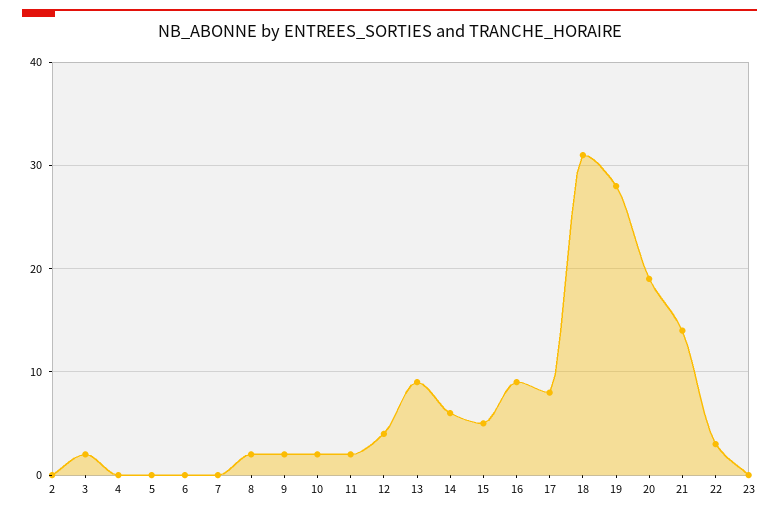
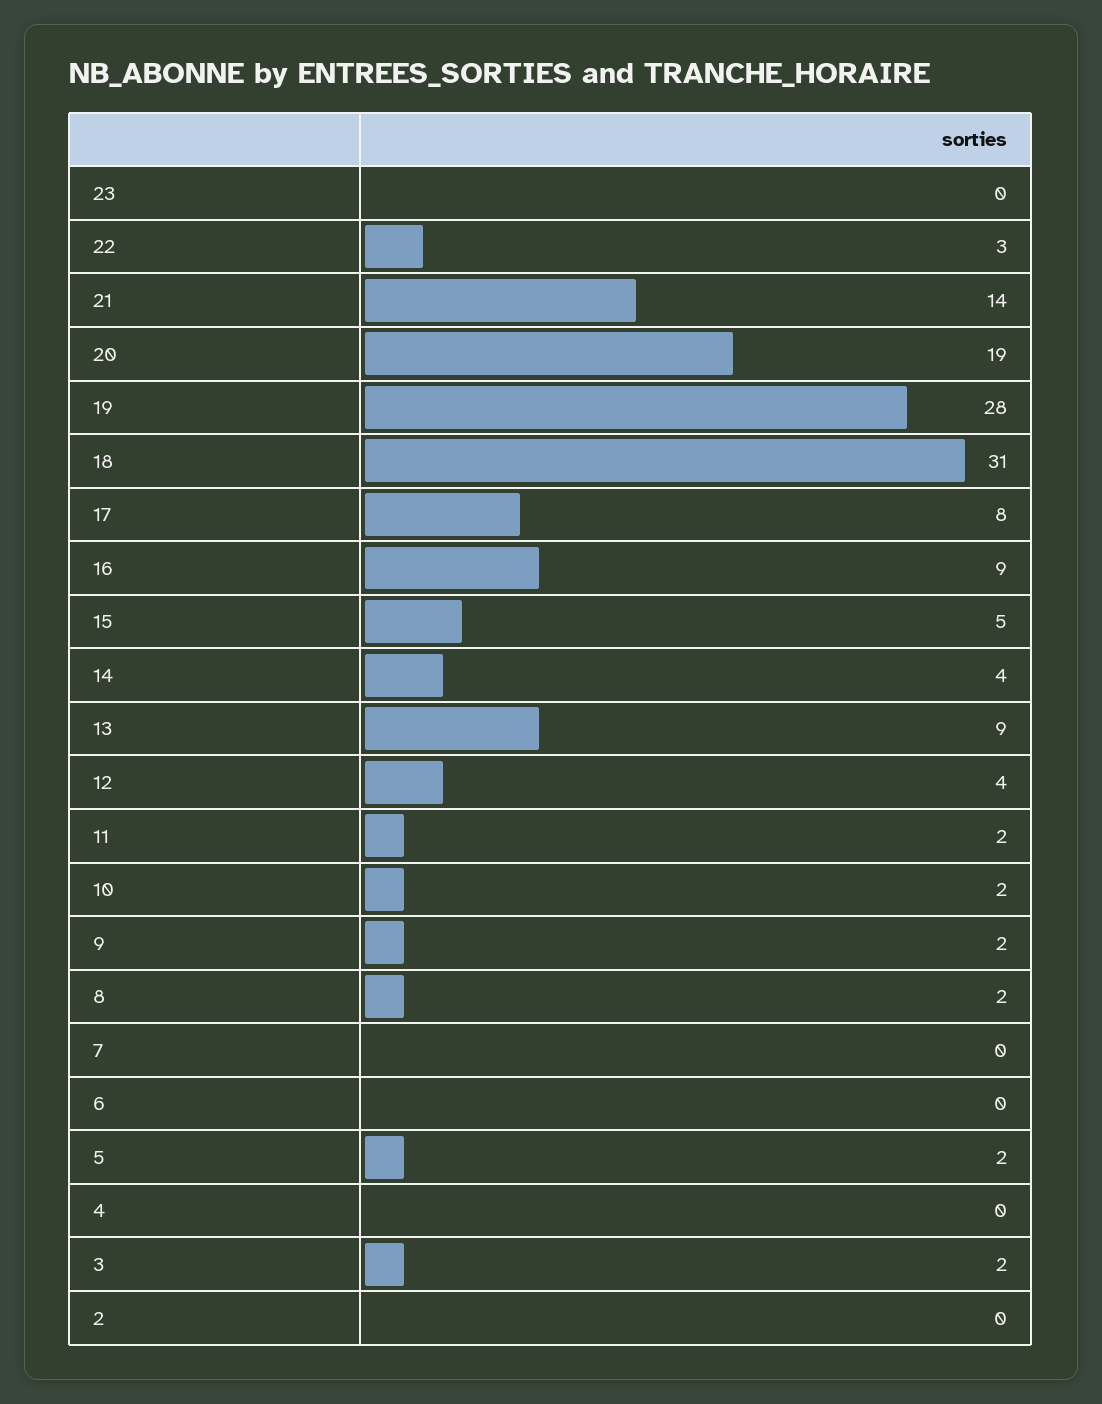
5: 0 -> 2
14: 6 -> 4

